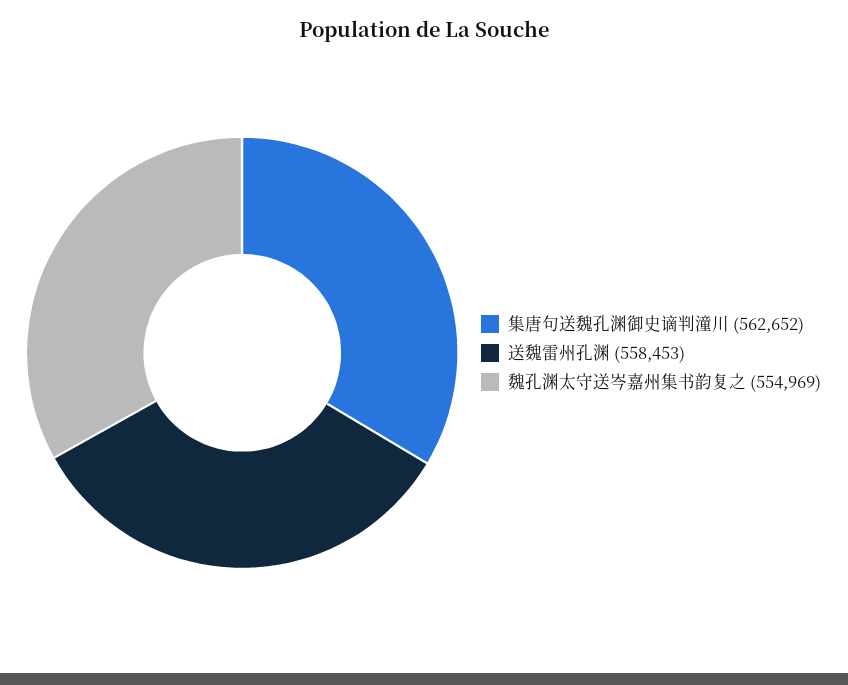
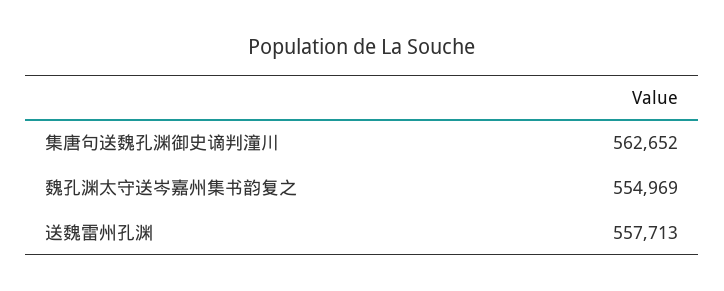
送魏雷州孔渊: 558453 -> 557713

